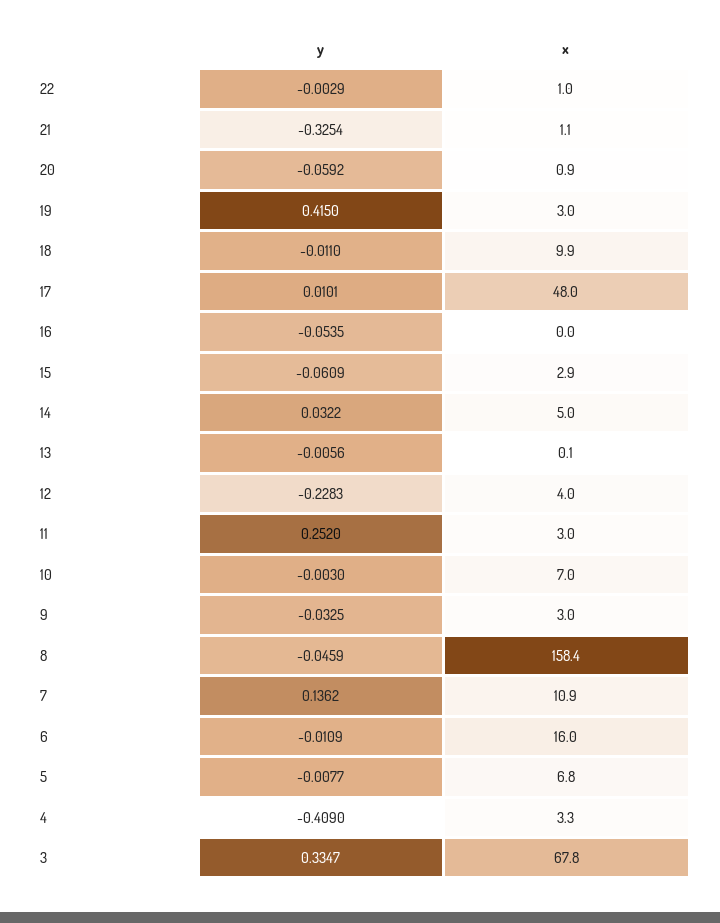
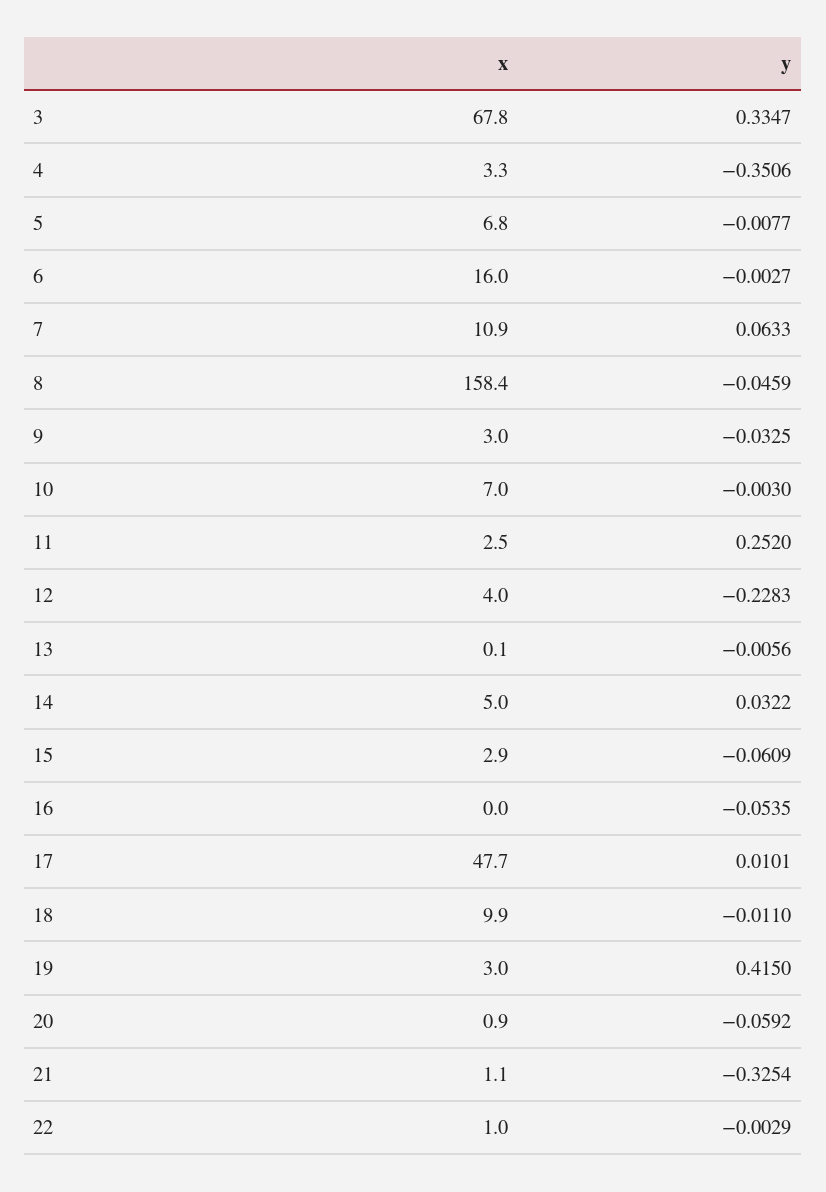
x, 17: 48 -> 47.7
x, 11: 3 -> 2.5
y, 7: 0.1362 -> 0.0633
y, 6: -0.0109 -> -0.0027
y, 4: -0.409 -> -0.3506

